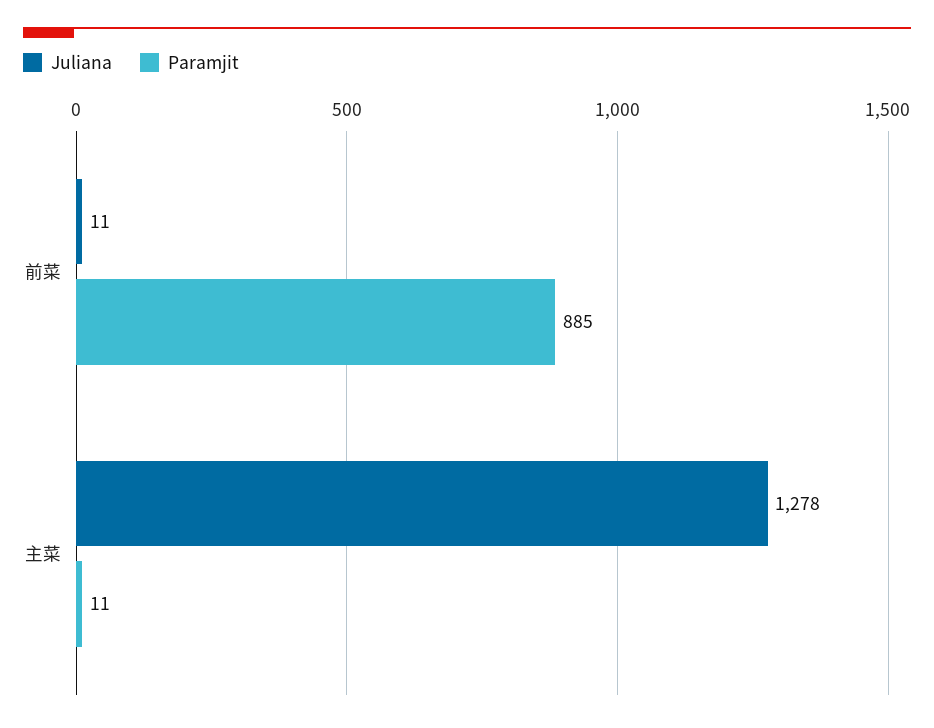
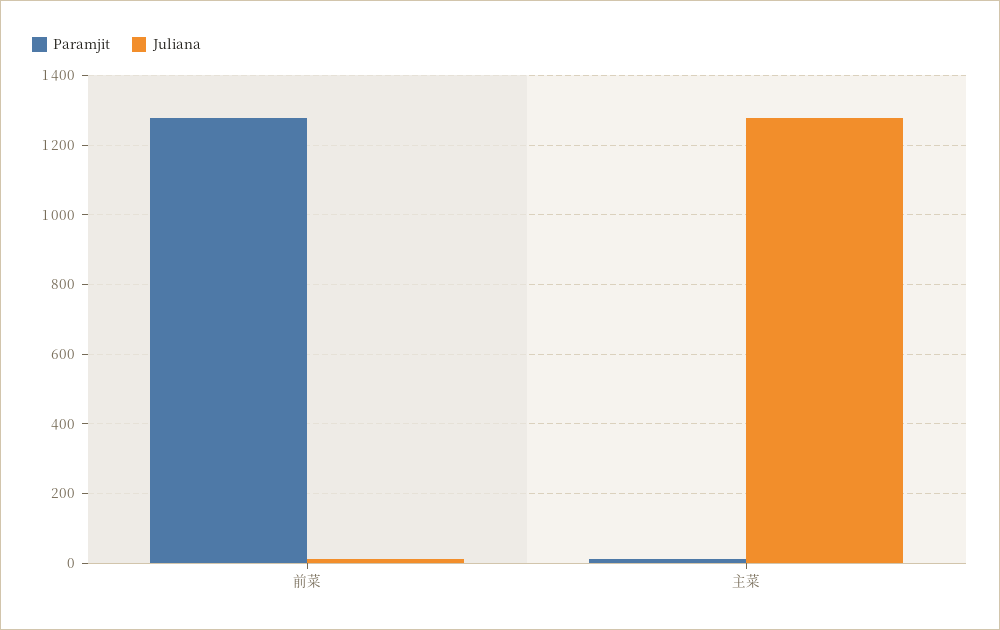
Paramjit, 前菜: 885 -> 1280

